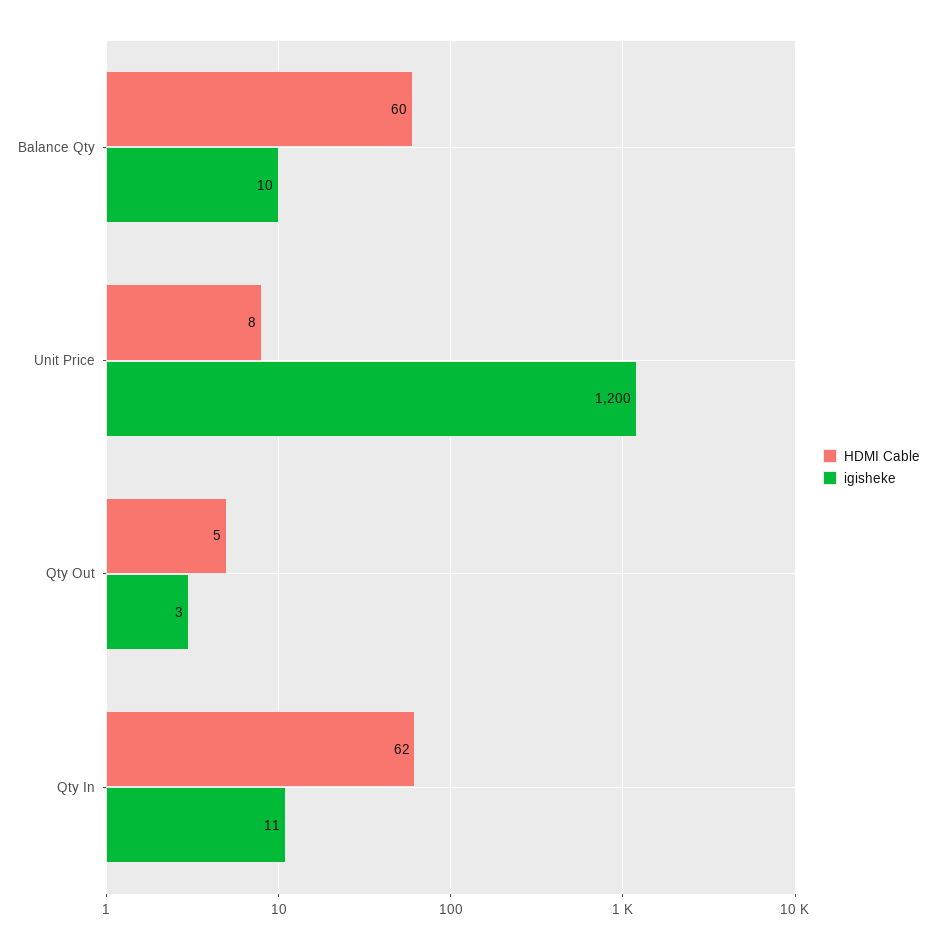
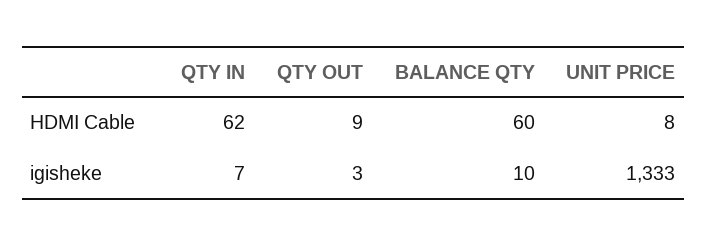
igisheke, Unit Price: 1200 -> 1333
HDMI Cable, Qty Out: 5 -> 9
igisheke, Qty In: 11 -> 7

